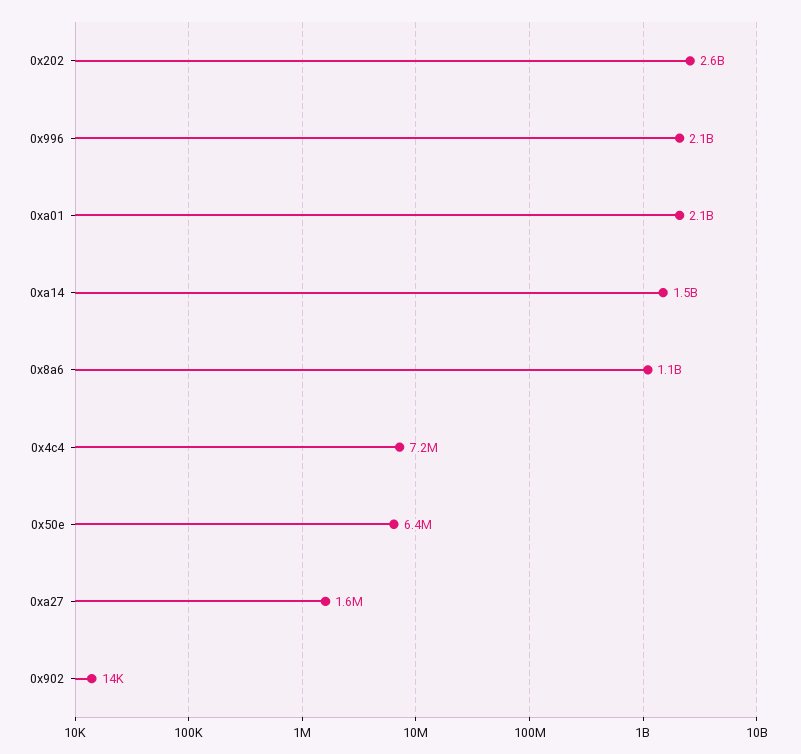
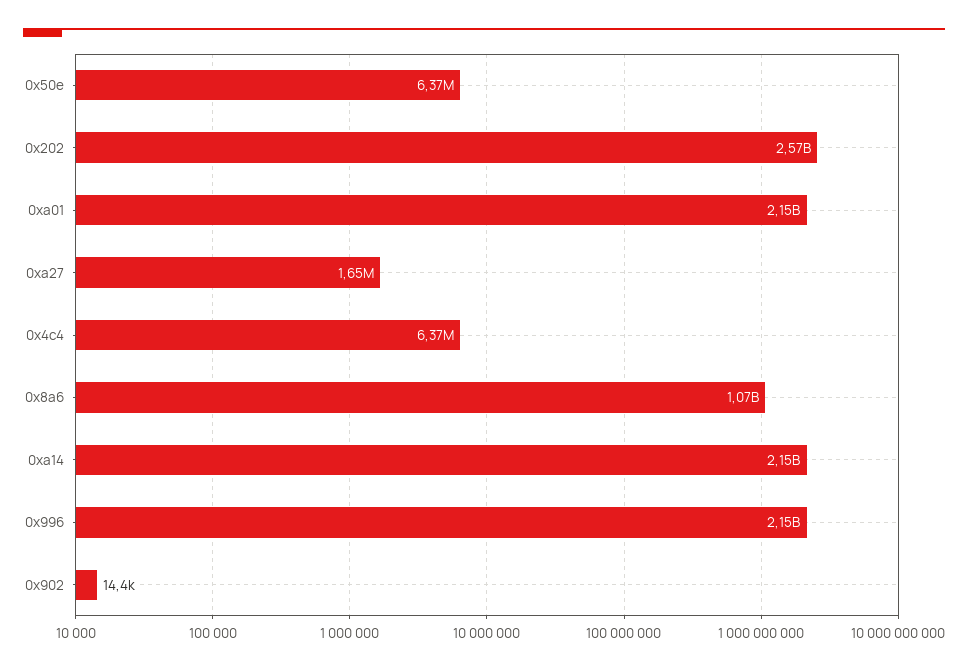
0xa14: 1500000000 -> 2150000000
0x4c4: 7200000 -> 6370000

